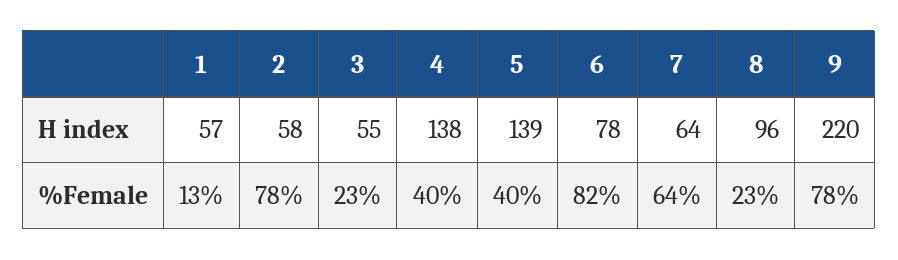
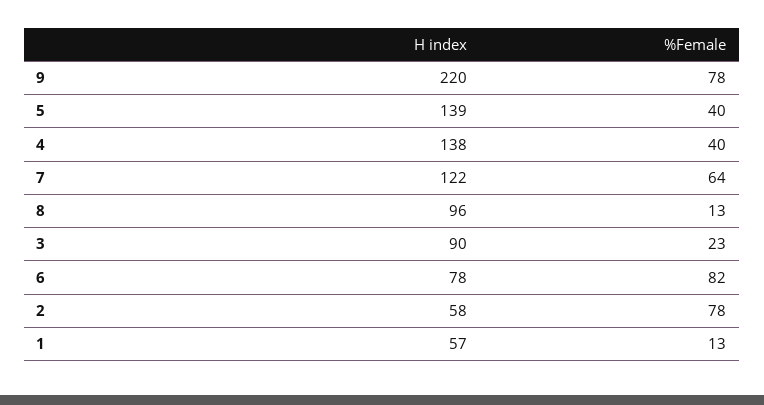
3, H index: 55 -> 90
7, H index: 64 -> 122
8, %Female: 23 -> 13

